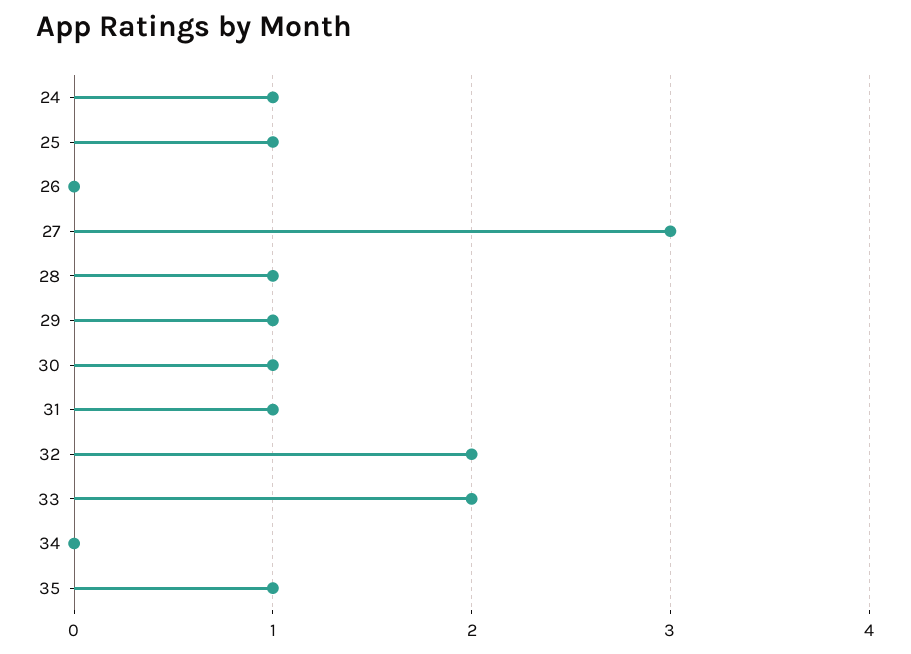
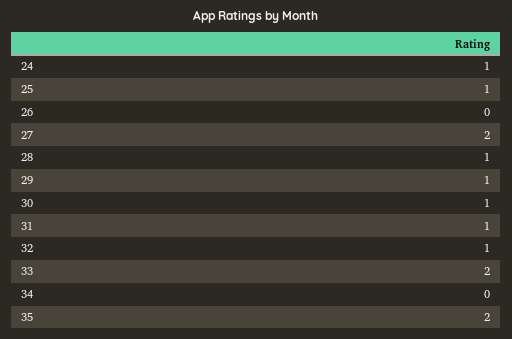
27: 3 -> 2
32: 2 -> 1
35: 1 -> 2

